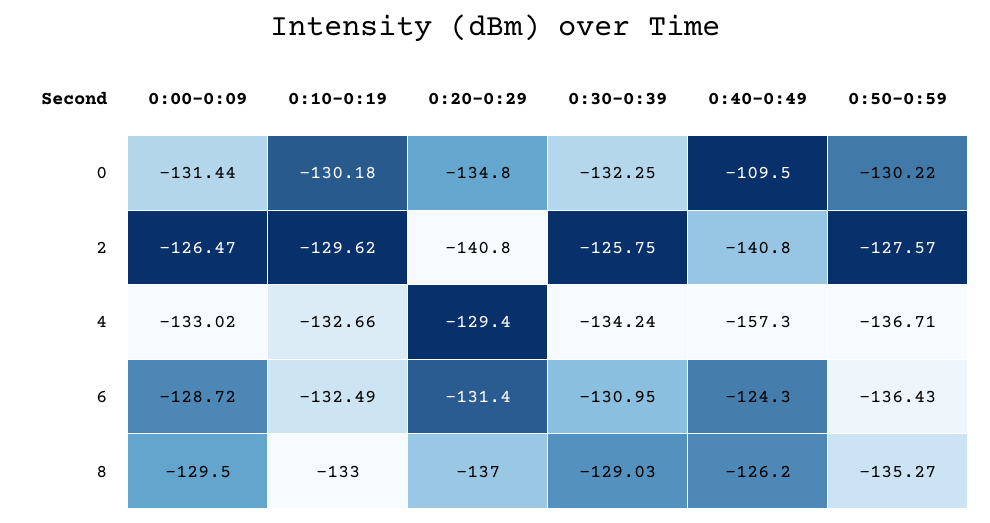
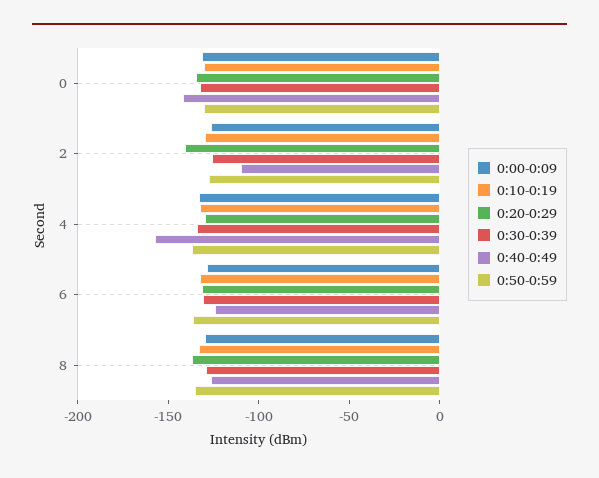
0:40-0:49, 0: -109.5 -> -140
0:40-0:49, 2: -140.8 -> -110

